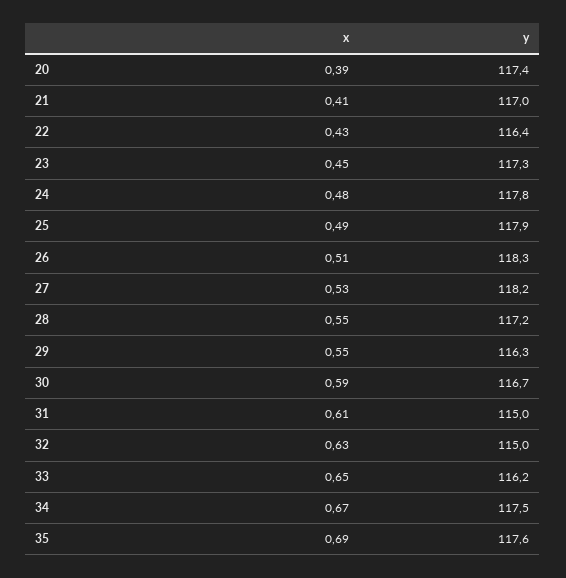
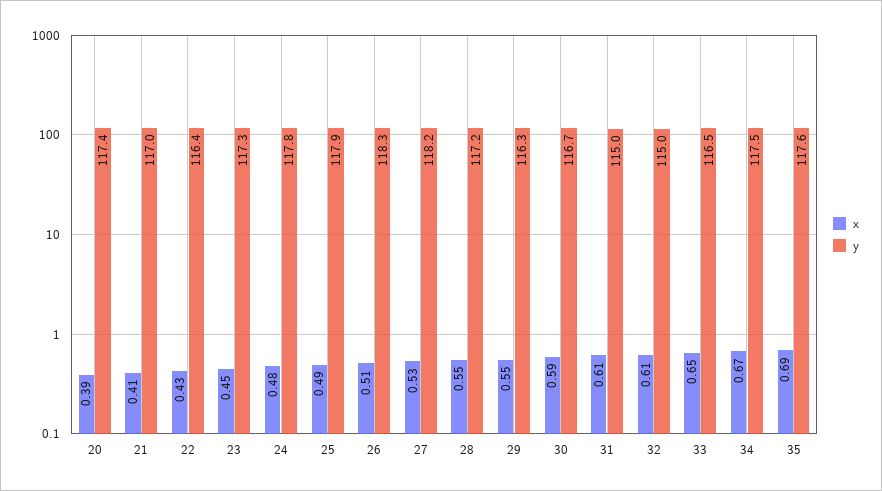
x, 32: 0.63 -> 0.61
y, 33: 116.2 -> 116.5

